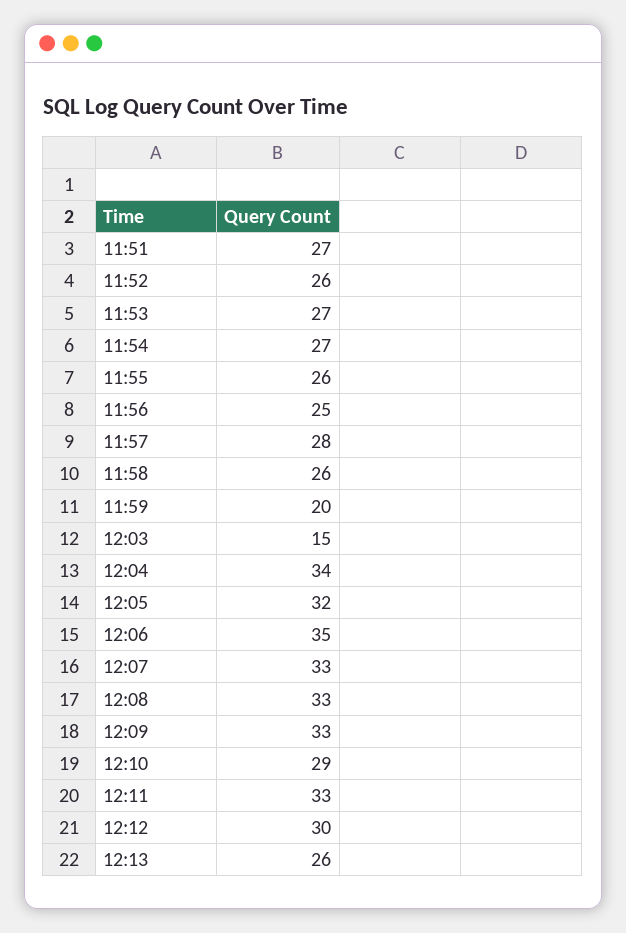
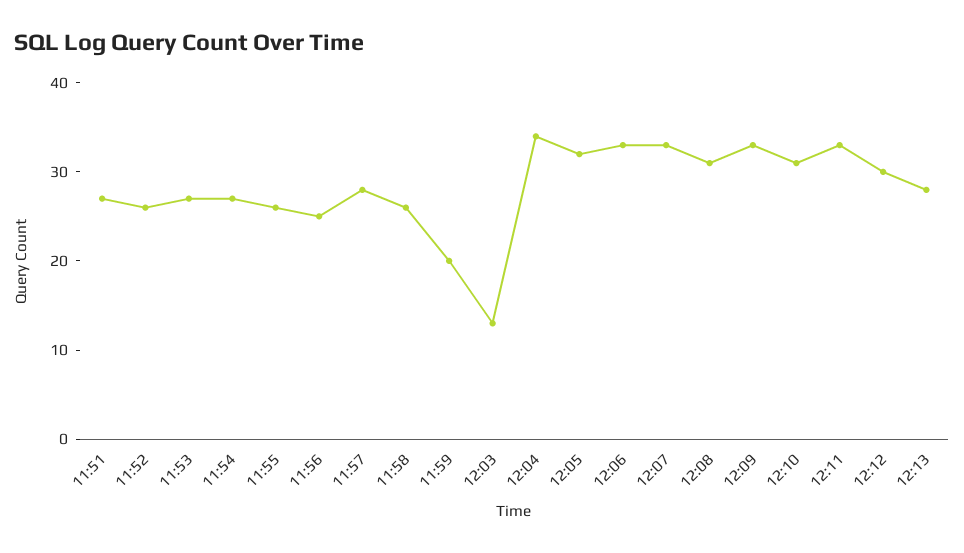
12:03: 15 -> 13
12:06: 35 -> 33
12:08: 33 -> 31
12:10: 29 -> 31
12:13: 26 -> 28

